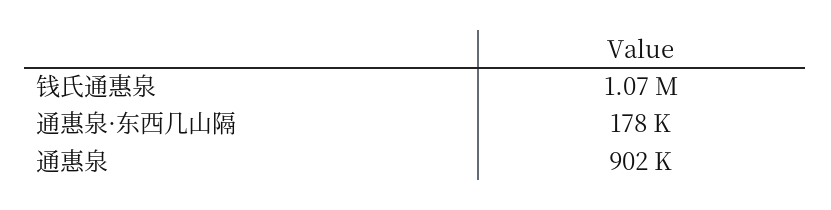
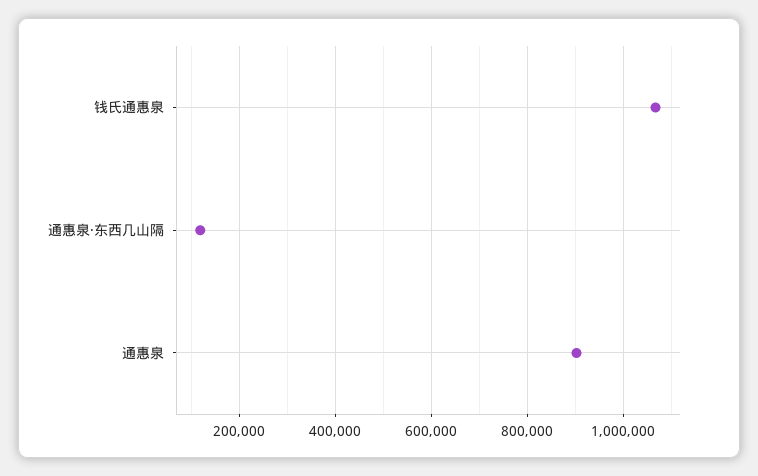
通惠泉·东西几山隔: 178000 -> 120000

